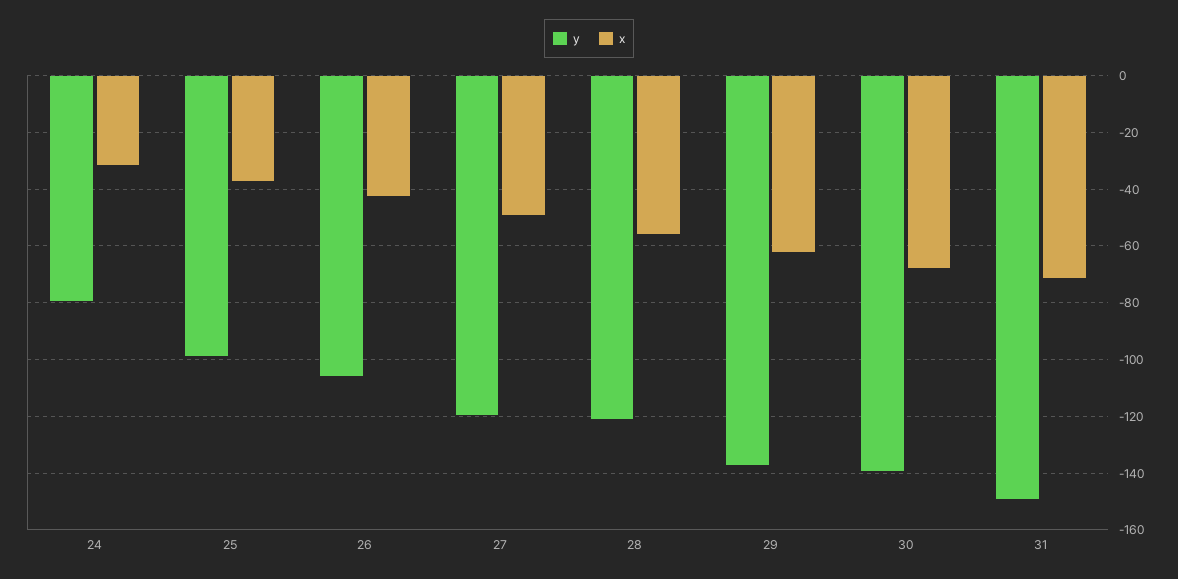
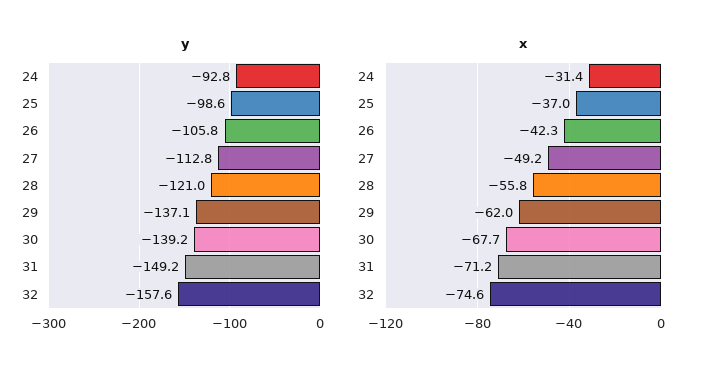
y, 24: -80 -> -92.8
y, 27: -120 -> -112.8
y, 32: none -> -157.6
x, 32: none -> -74.6

